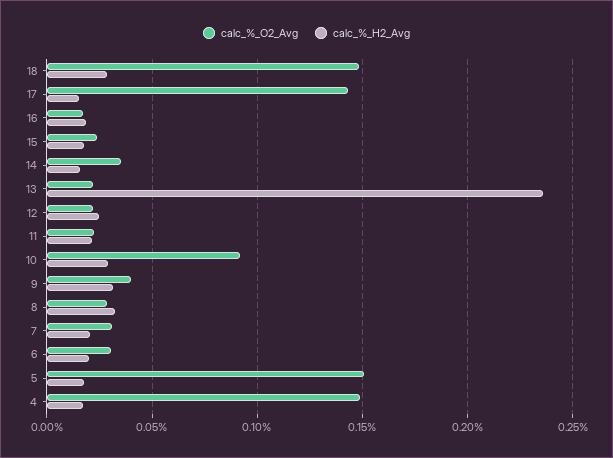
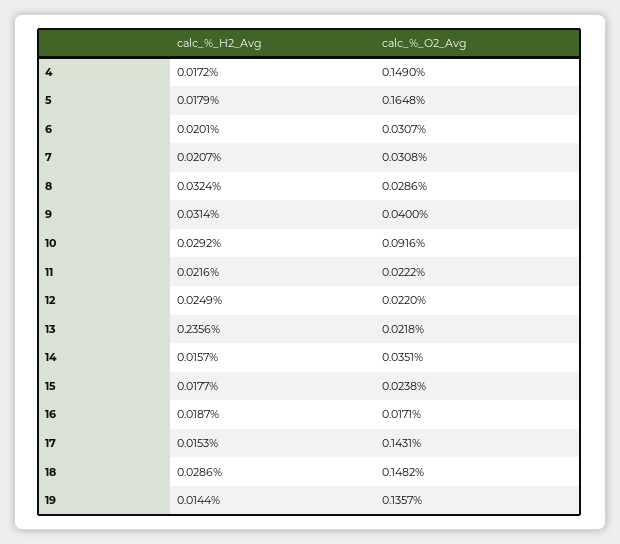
calc_%_O2_Avg, 5: 0.15 -> 0.1648
calc_%_H2_Avg, 19: none -> 0.0144
calc_%_O2_Avg, 19: none -> 0.1357

